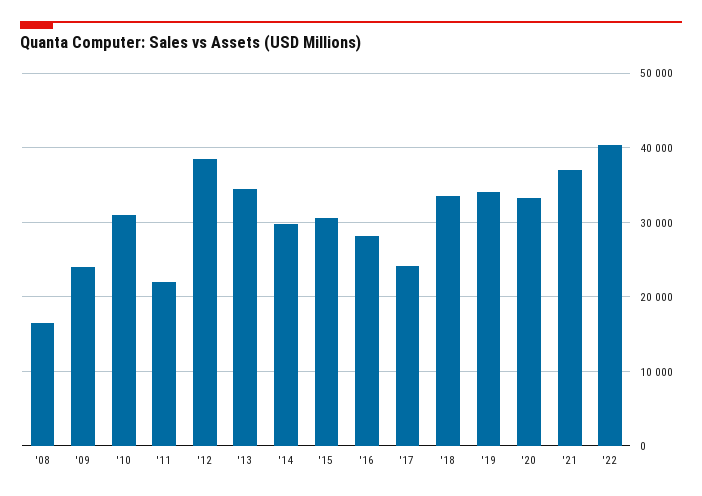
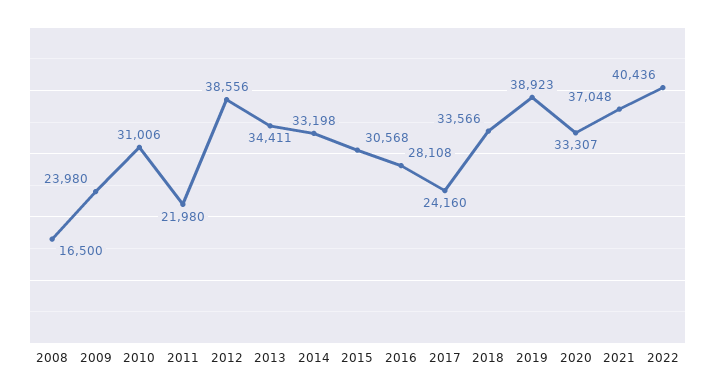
'14: 30000 -> 33198
'19: 34000 -> 38923

